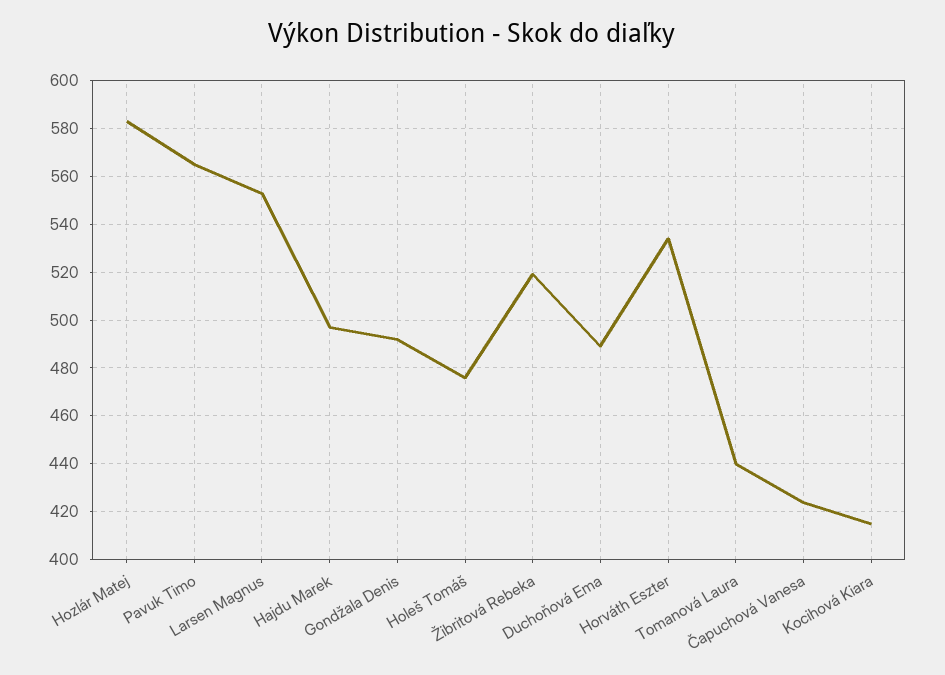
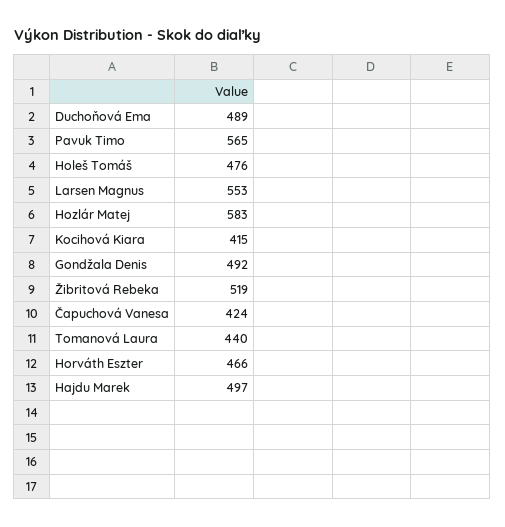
Horváth Eszter: 535 -> 466

